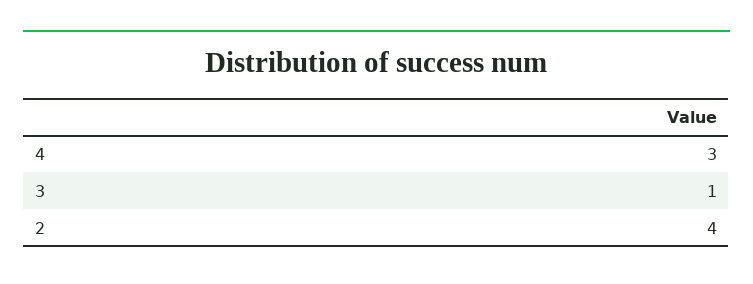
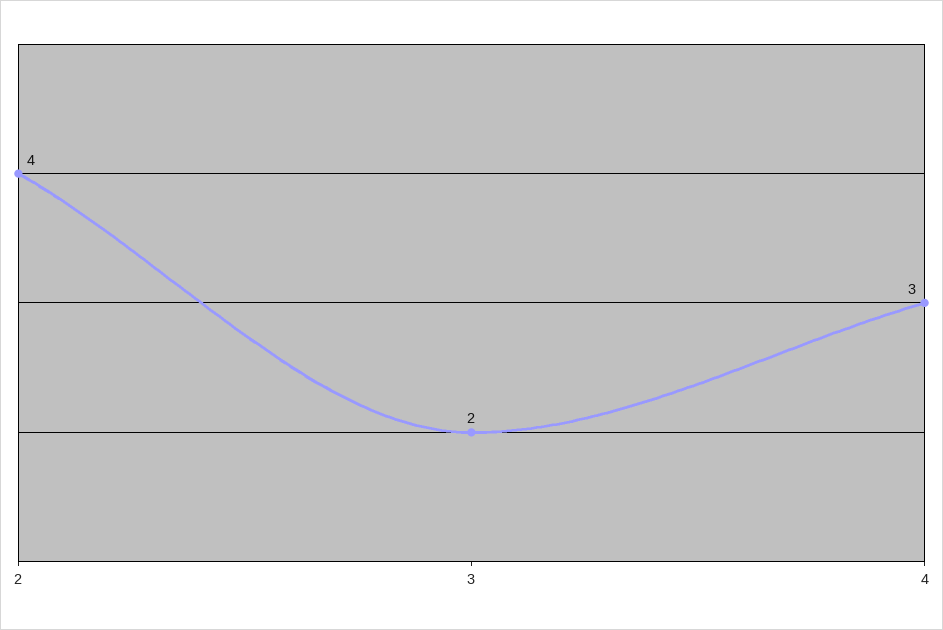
3: 1 -> 2

